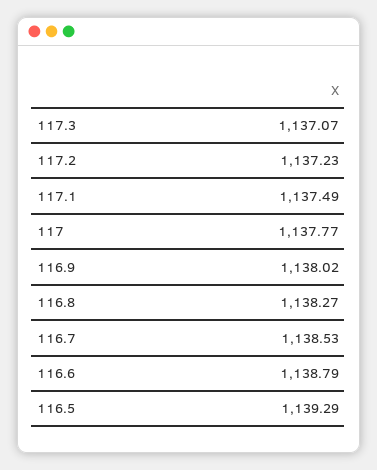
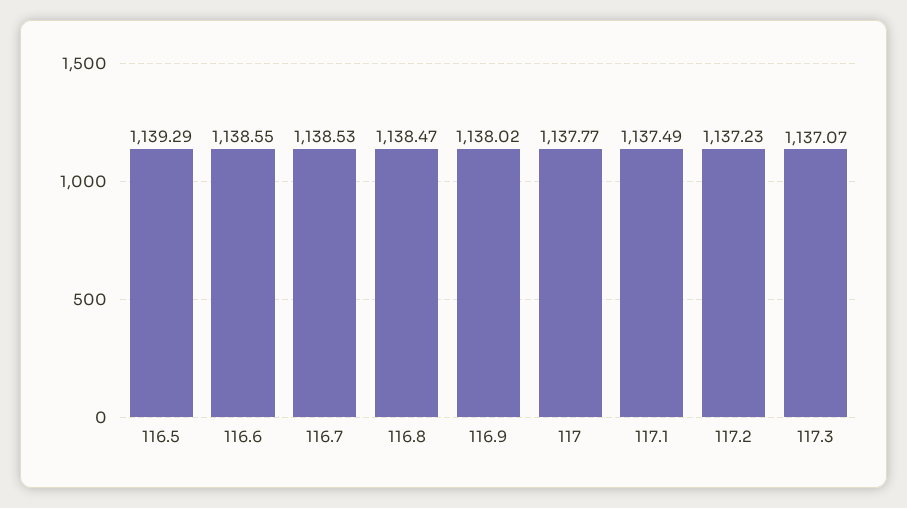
116.8: 1138.27 -> 1138.47
116.6: 1138.79 -> 1138.55

